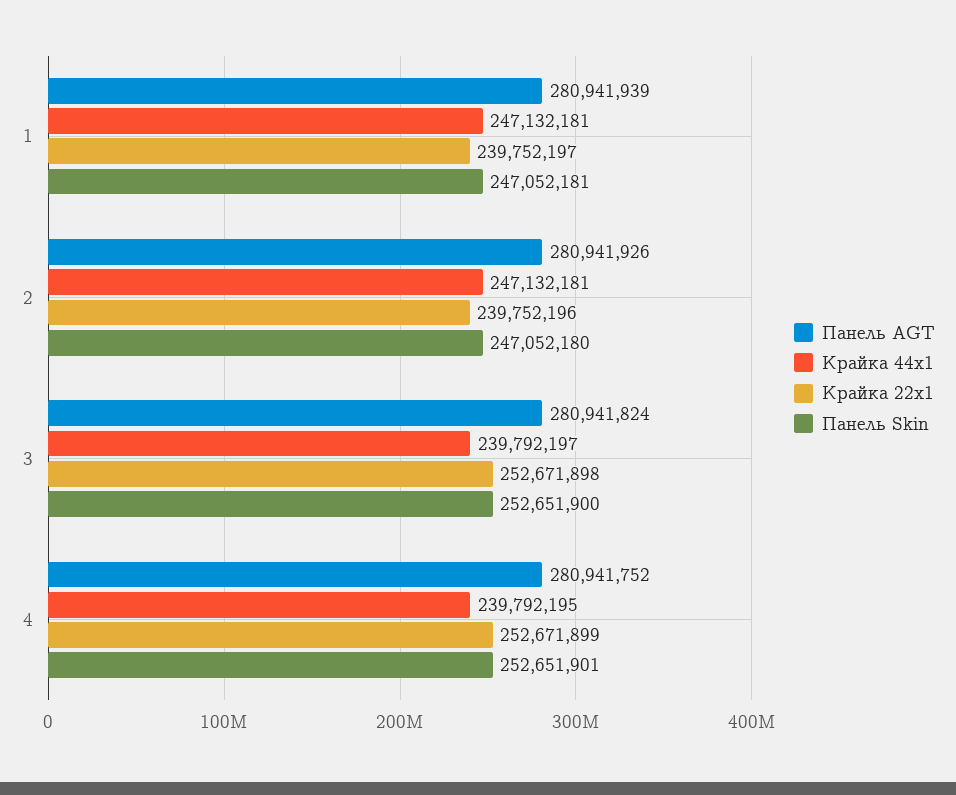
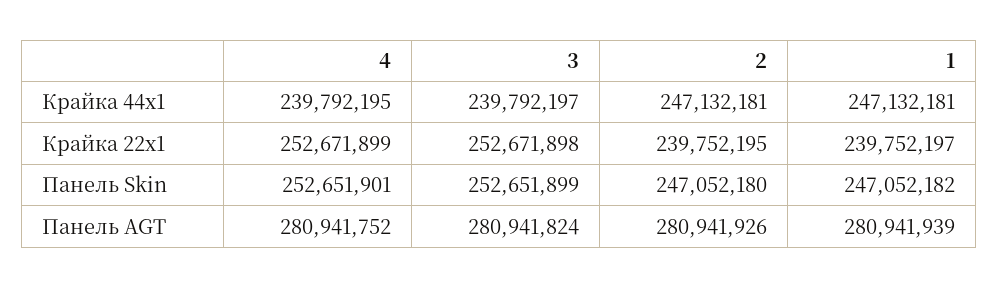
Панель Skin, 1: 247052181 -> 247052182
Крайка 22x1, 2: 239752196 -> 239752195
Панель Skin, 3: 252651900 -> 252651899

